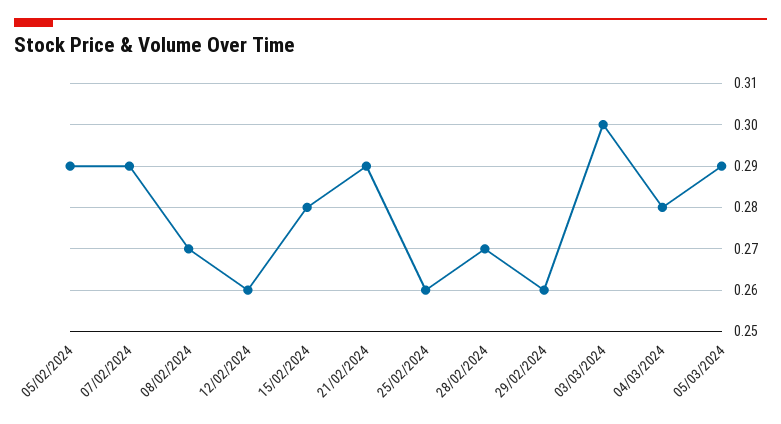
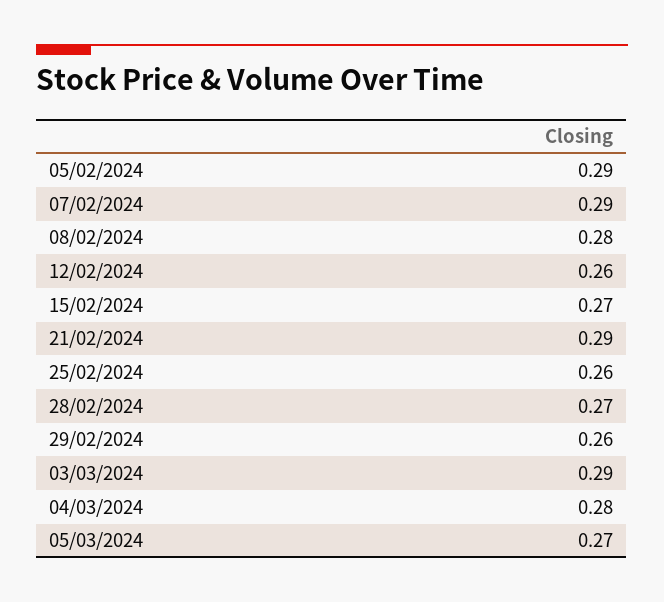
08/02/2024: 0.27 -> 0.28
15/02/2024: 0.28 -> 0.27
03/03/2024: 0.3 -> 0.29
05/03/2024: 0.29 -> 0.27

